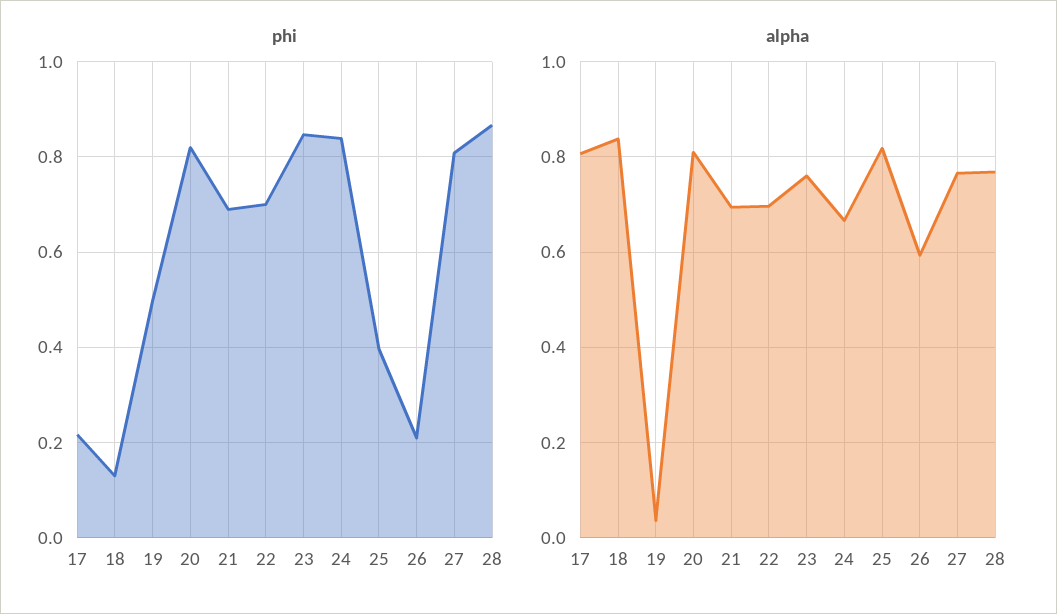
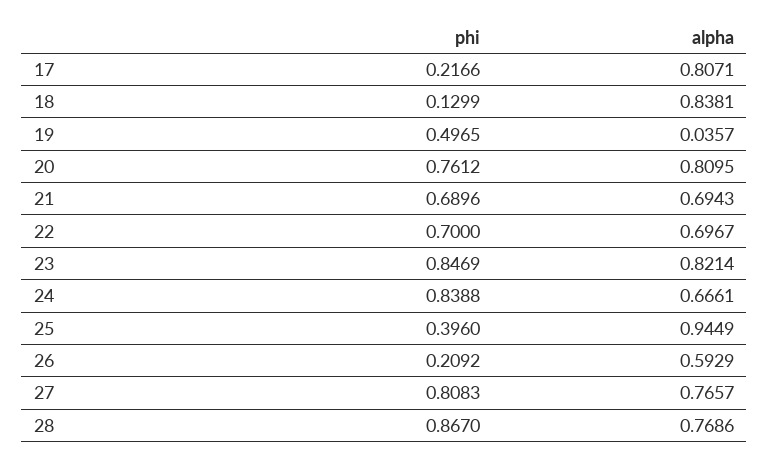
phi, 20: 0.82 -> 0.7612
alpha, 23: 0.76 -> 0.8214
alpha, 25: 0.82 -> 0.9449

